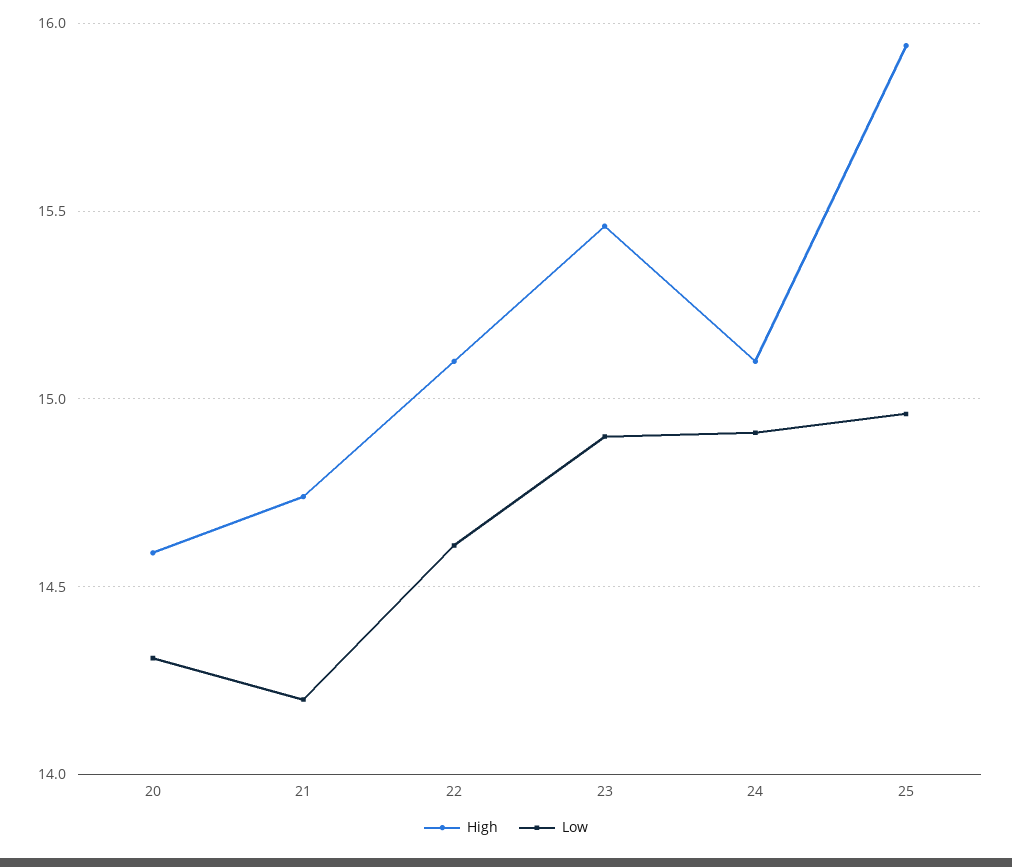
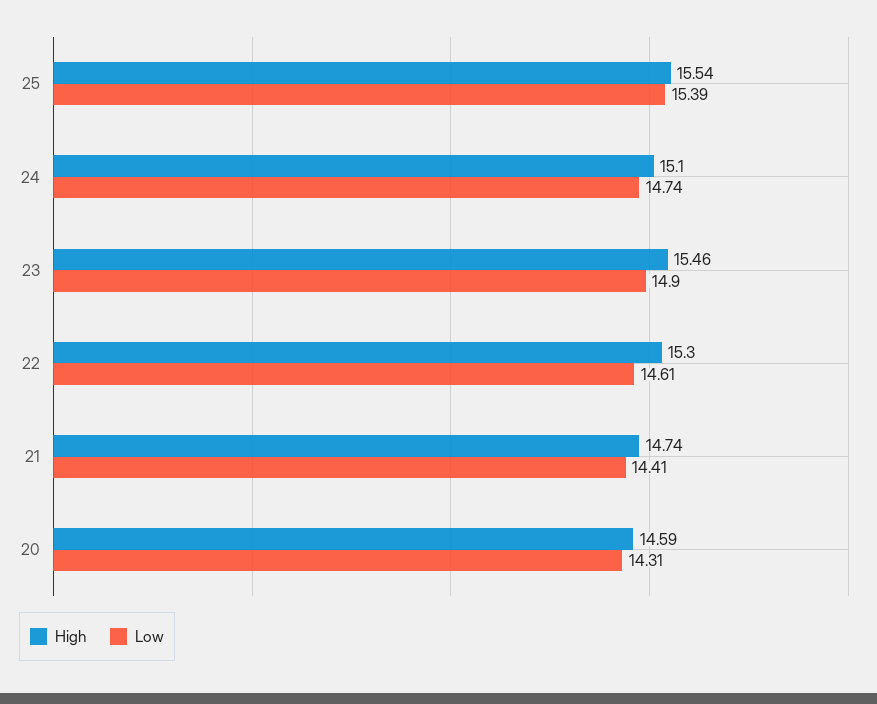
Low, 21: 14.2 -> 14.41
High, 22: 15.1 -> 15.3
Low, 24: 14.9 -> 14.74
High, 25: 15.95 -> 15.54
Low, 25: 14.95 -> 15.39

